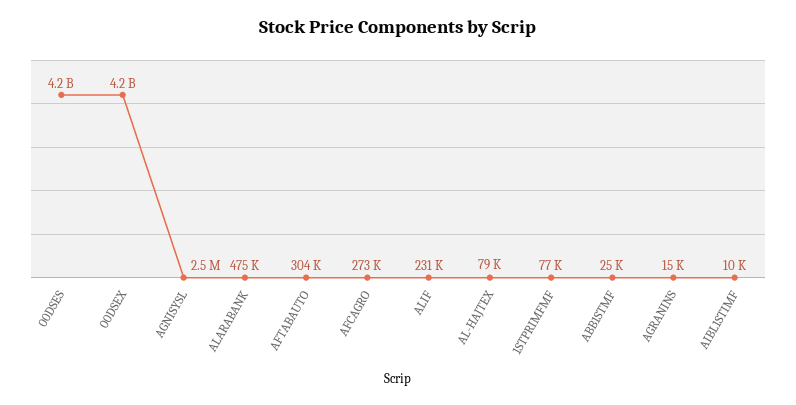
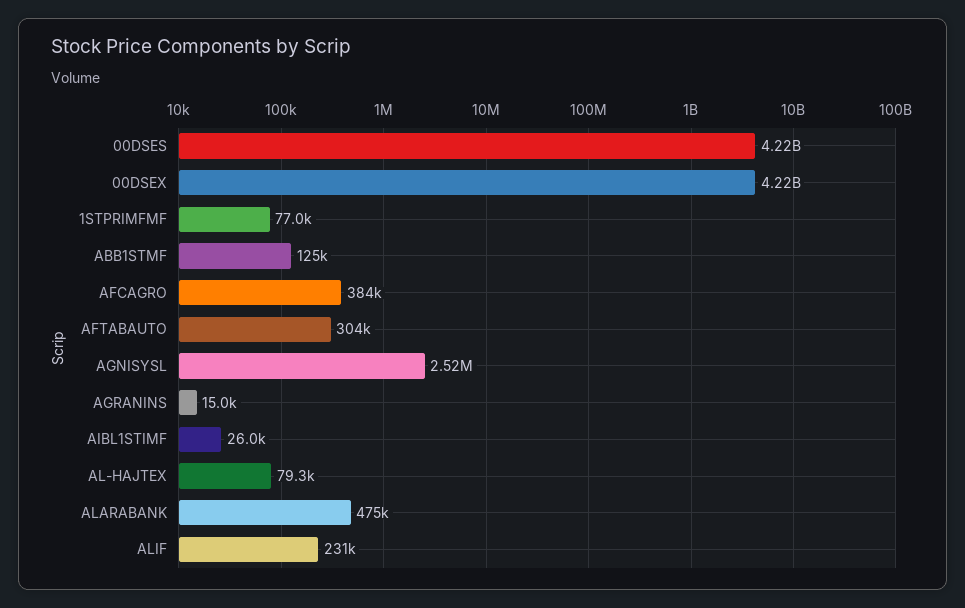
AFCAGRO: 273000 -> 384000
ABB1STMF: 25000 -> 125000
AIBL1STIMF: 10000 -> 26000

